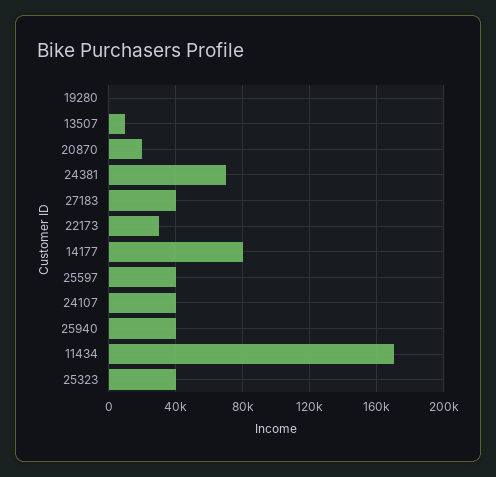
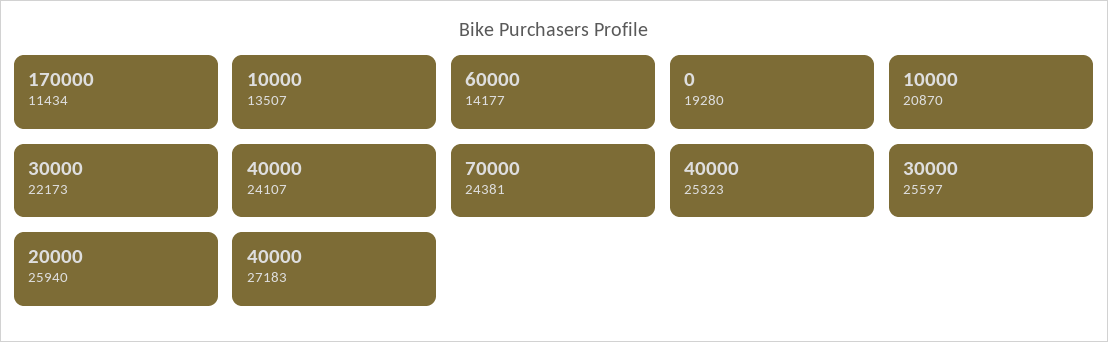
20870: 20000 -> 10000
14177: 80000 -> 60000
25597: 40000 -> 30000
25940: 40000 -> 20000

